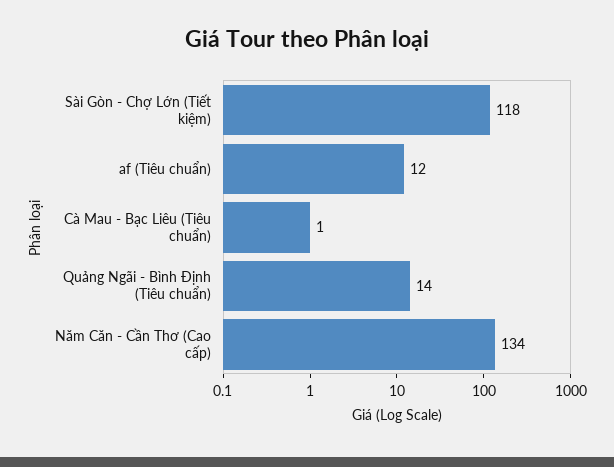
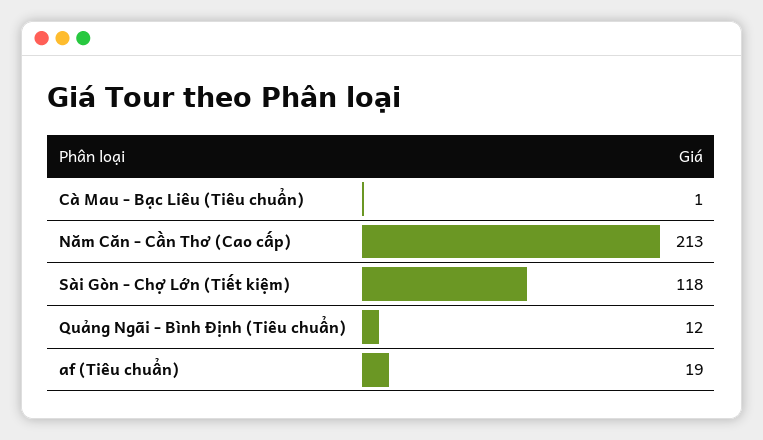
af (Tiêu chuẩn): 12 -> 19
Quảng Ngãi - Bình Định (Tiêu chuẩn): 14 -> 12
Năm Căn - Cần Thơ (Cao cấp): 134 -> 213

